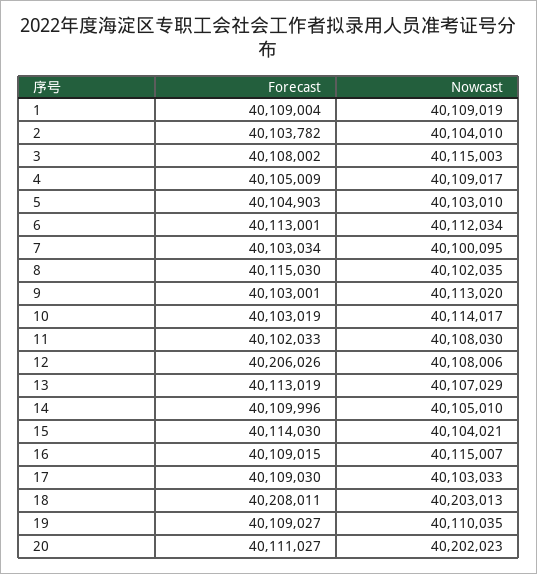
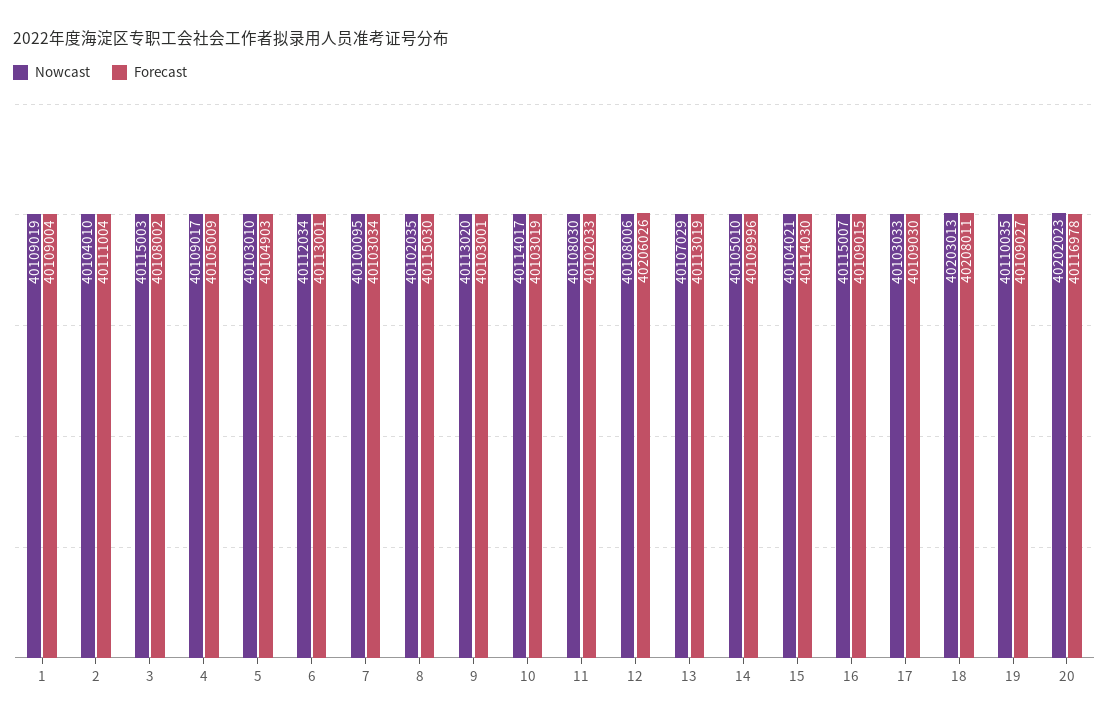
Forecast, 2: 40103782 -> 40111004
Forecast, 20: 40111027 -> 40116978

